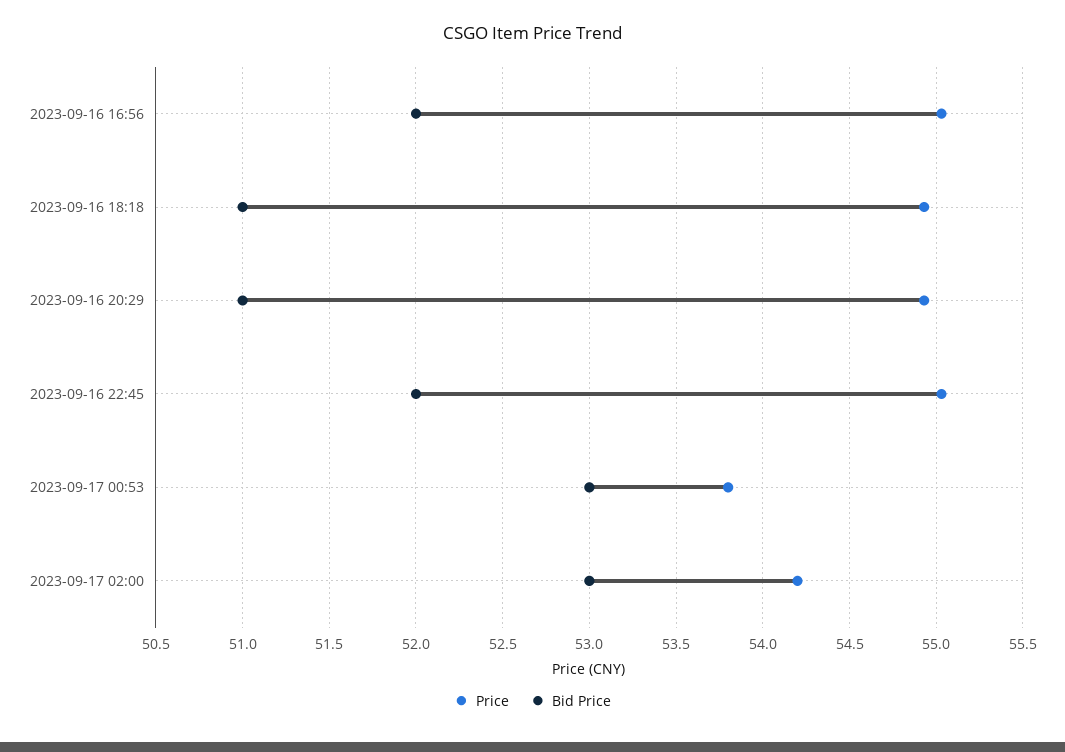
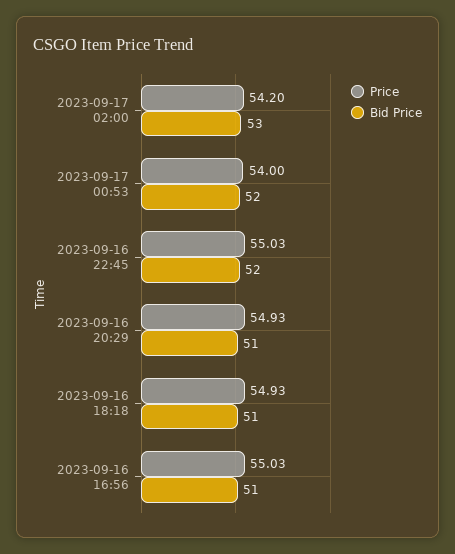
Bid Price, 2023-09-16 16:56: 52 -> 51
Price, 2023-09-17 00:53: 53.8 -> 54
Bid Price, 2023-09-17 00:53: 53 -> 52

